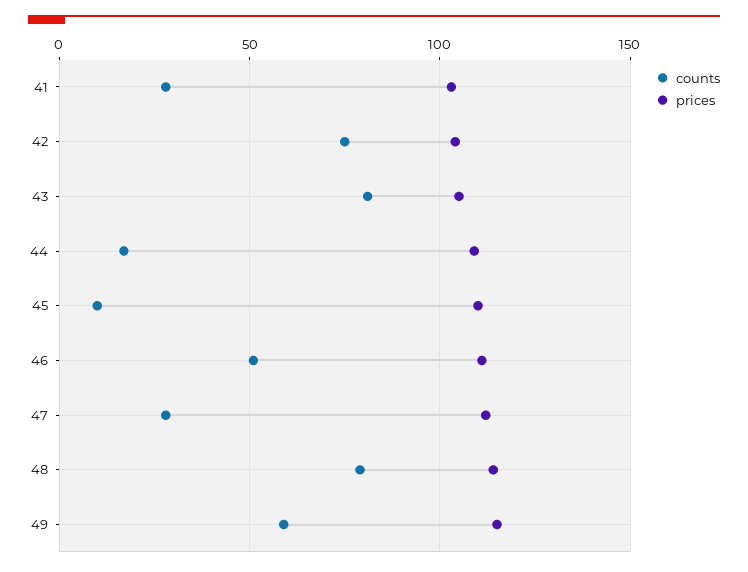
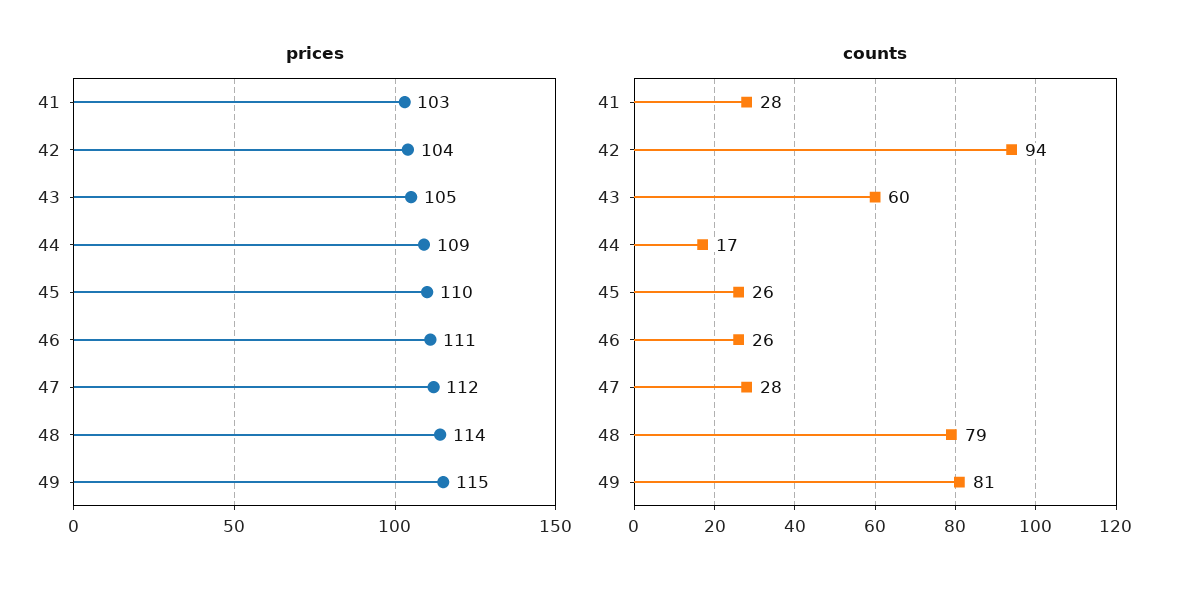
counts, 42: 75 -> 94
counts, 43: 80 -> 60
counts, 45: 10 -> 26
counts, 46: 50 -> 26
counts, 49: 60 -> 81

